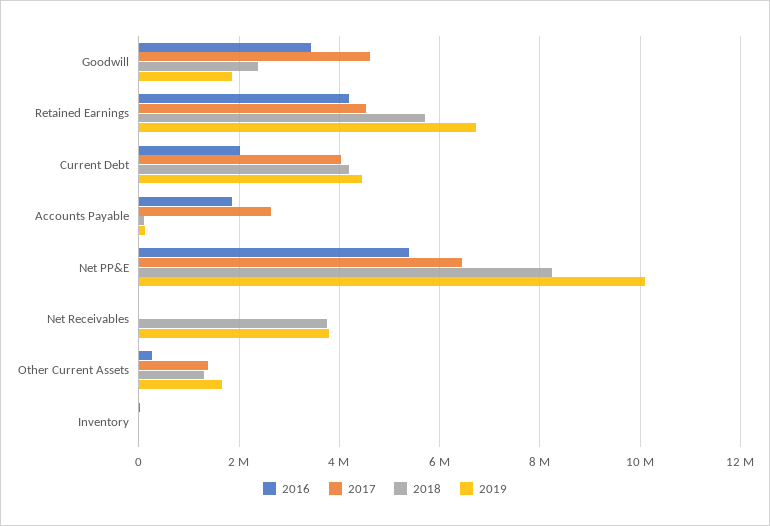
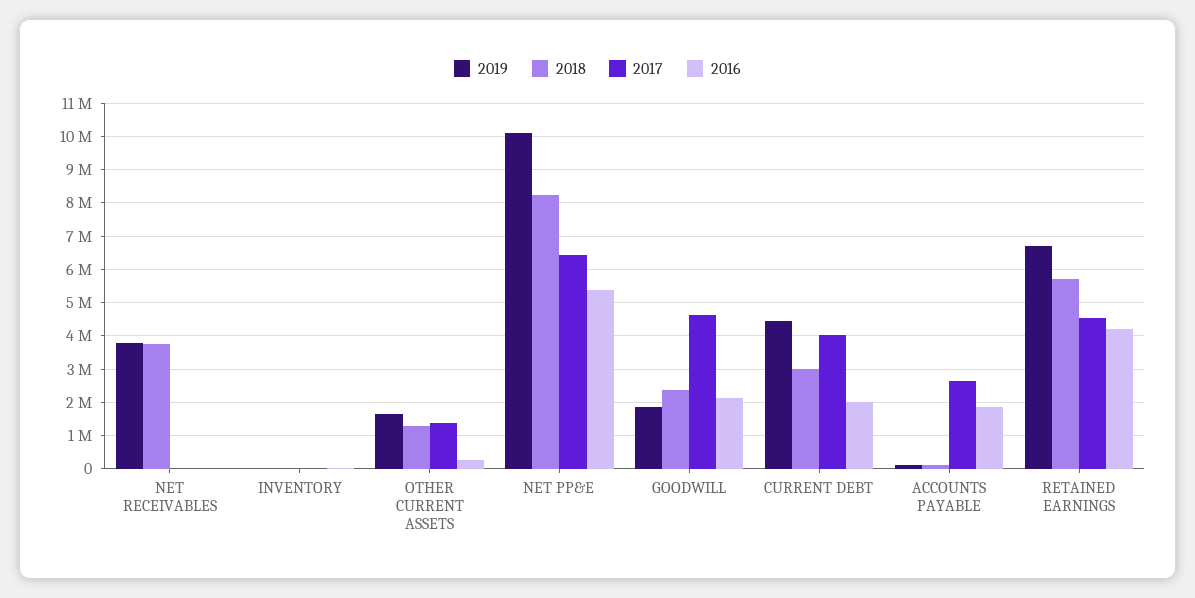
2016, Goodwill: 3400000 -> 2200000
2018, Current Debt: 4200000 -> 3000000

